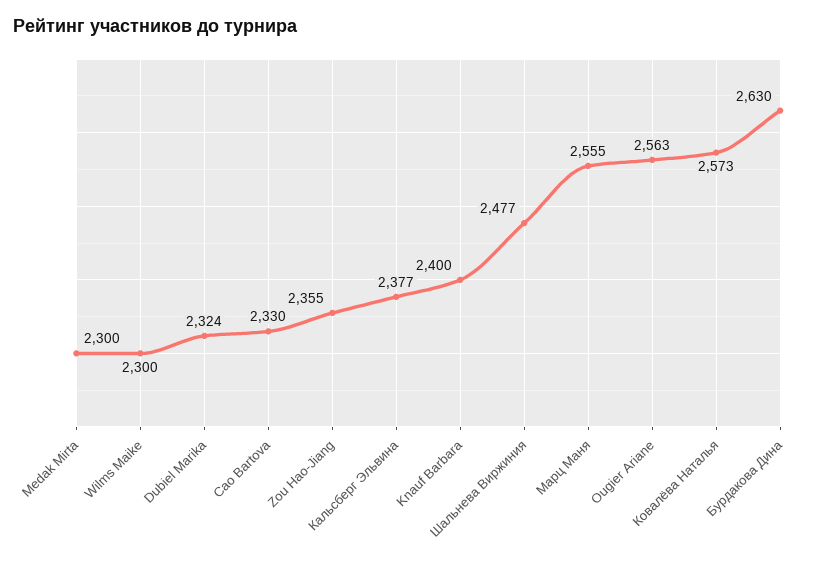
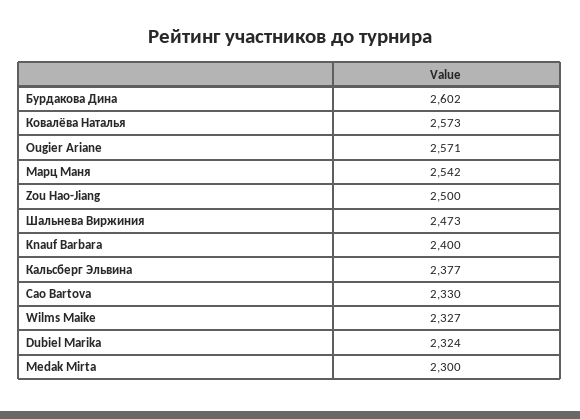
Wilms Maike: 2300 -> 2327
Zou Hao-Jiang: 2355 -> 2500
Шальнева Виржиния: 2477 -> 2473
Марц Маня: 2555 -> 2542
Ougier Ariane: 2563 -> 2571
Бурдакова Дина: 2630 -> 2602

